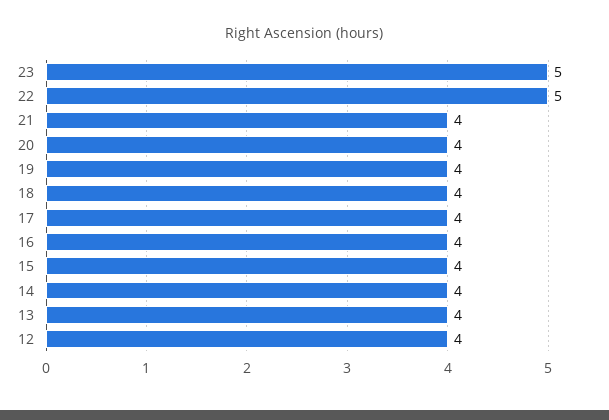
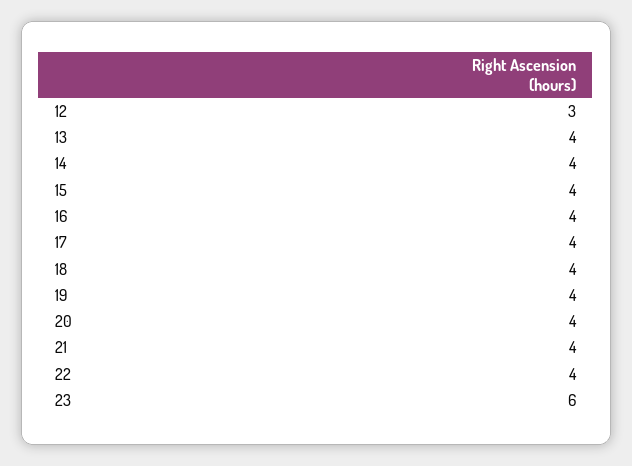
23: 5 -> 6
22: 5 -> 4
12: 4 -> 3

